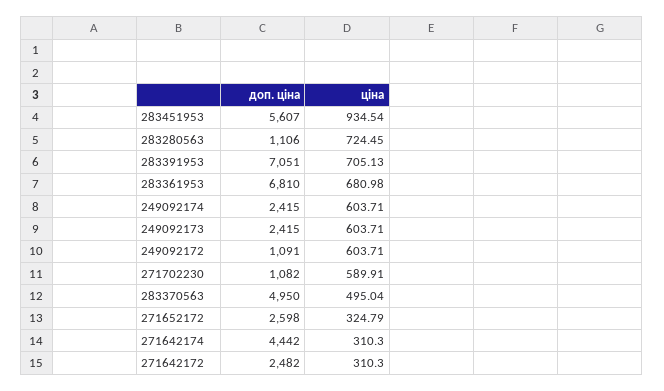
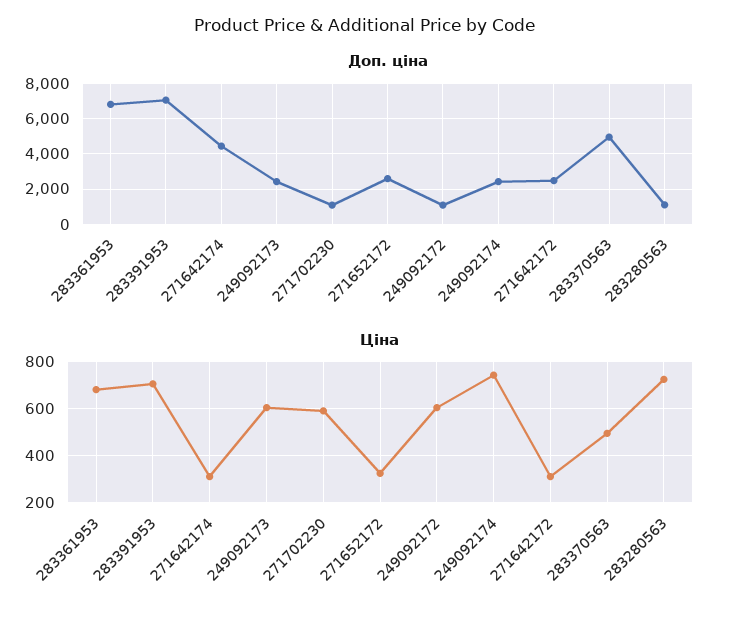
доп. ціна, 283451953: 5607 -> none
ціна, 283451953: 934.54 -> none
ціна, 249092174: 603.71 -> 750

